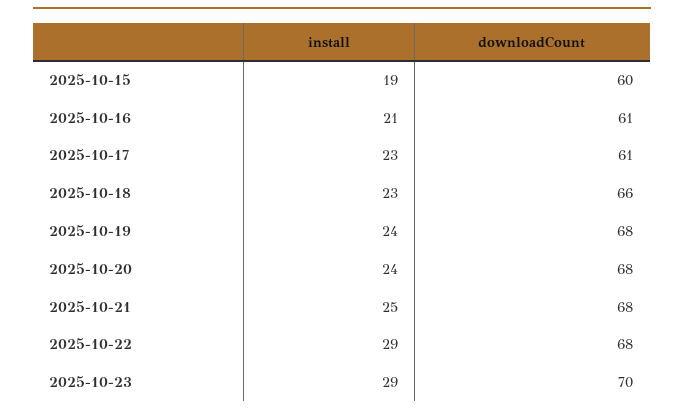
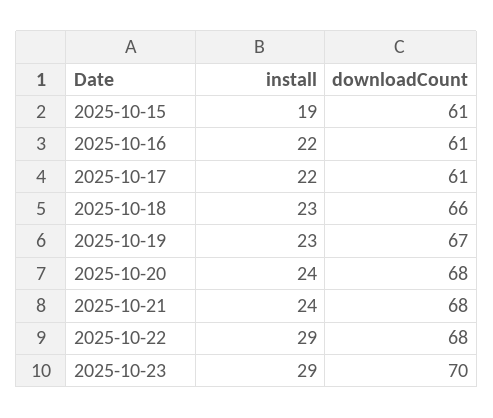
downloadCount, 2025-10-15: 60 -> 61
install, 2025-10-16: 21 -> 22
install, 2025-10-17: 23 -> 22
install, 2025-10-19: 24 -> 23
downloadCount, 2025-10-19: 68 -> 67
install, 2025-10-21: 25 -> 24

